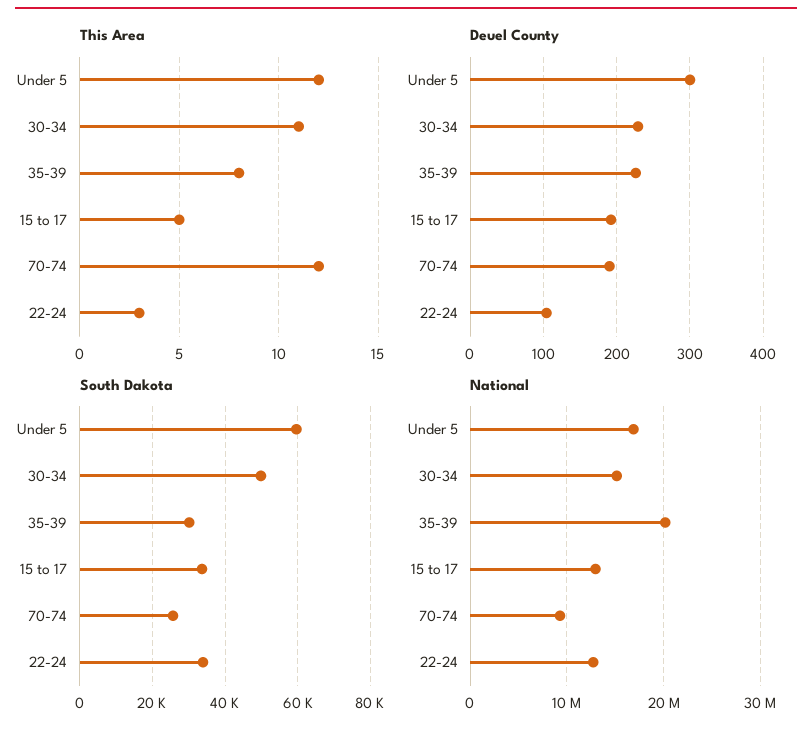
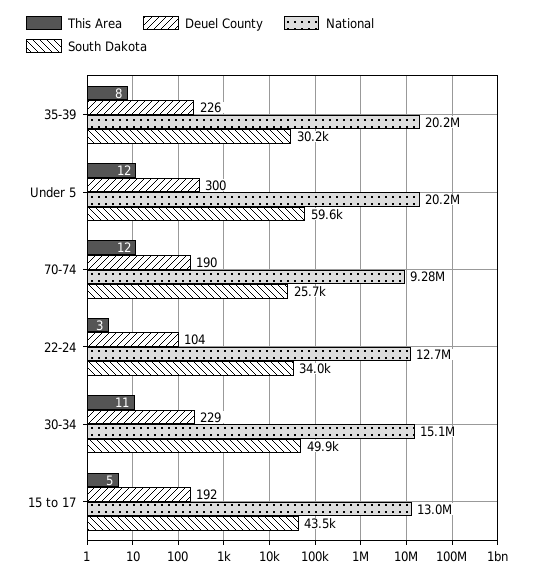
South Dakota, 15 to 17: 34000 -> 43500
National, Under 5: 17000000 -> 20200000

